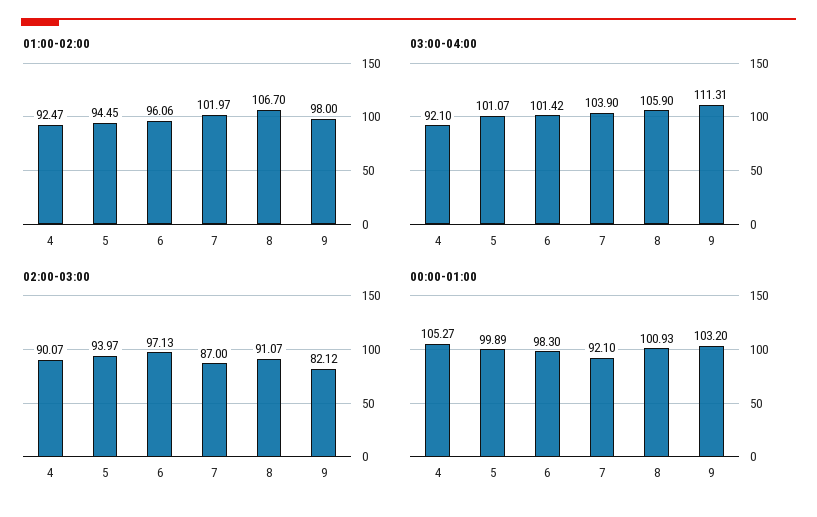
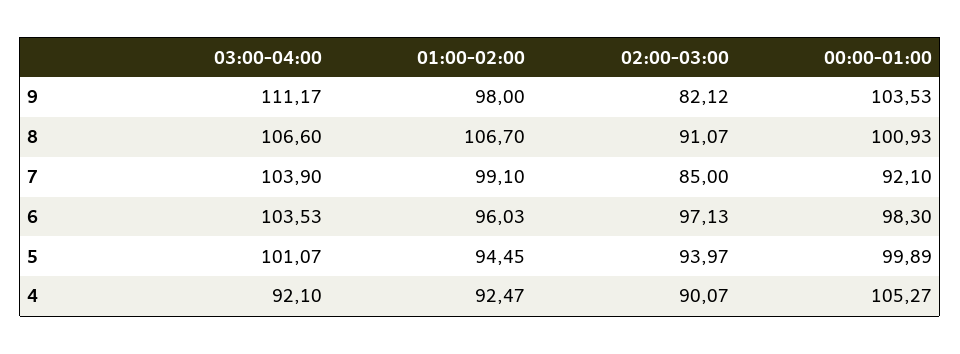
01:00-02:00, 6: 96.06 -> 96.03
01:00-02:00, 7: 101.97 -> 99.1
03:00-04:00, 6: 101.42 -> 103.53
03:00-04:00, 8: 105.9 -> 106.6
03:00-04:00, 9: 111.31 -> 111.17
02:00-03:00, 7: 87 -> 85
00:00-01:00, 9: 103.2 -> 103.53

